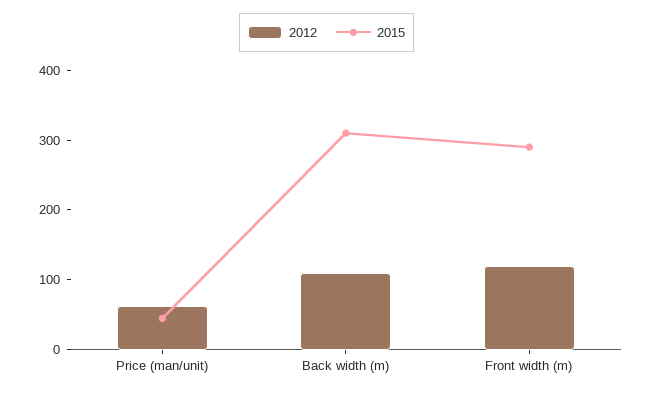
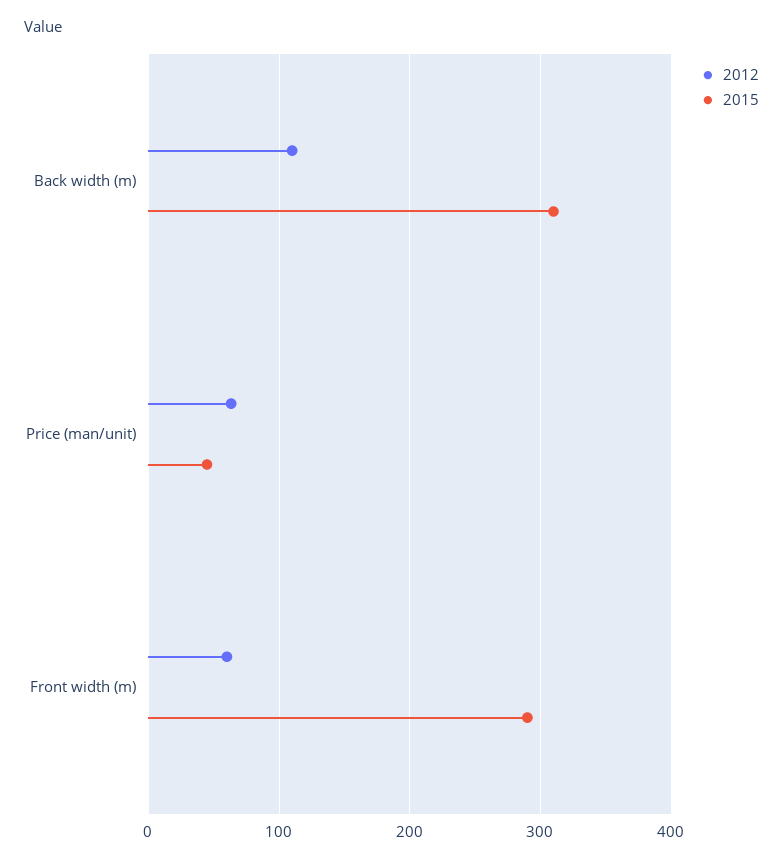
2012, Front width (m): 120 -> 60

